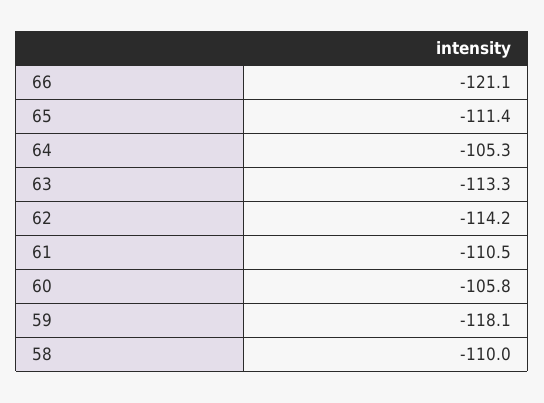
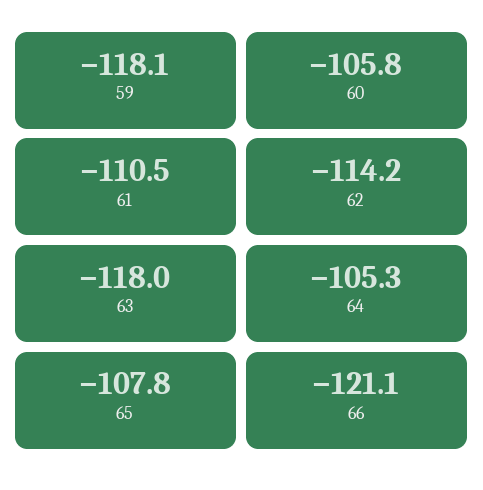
65: -111.4 -> -107.8
63: -113.3 -> -118
58: -110 -> none

